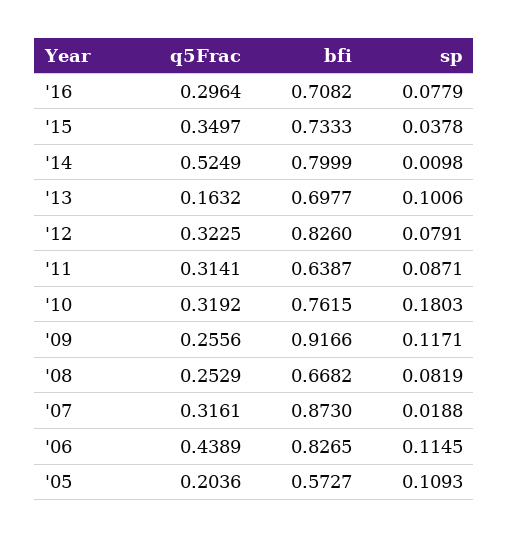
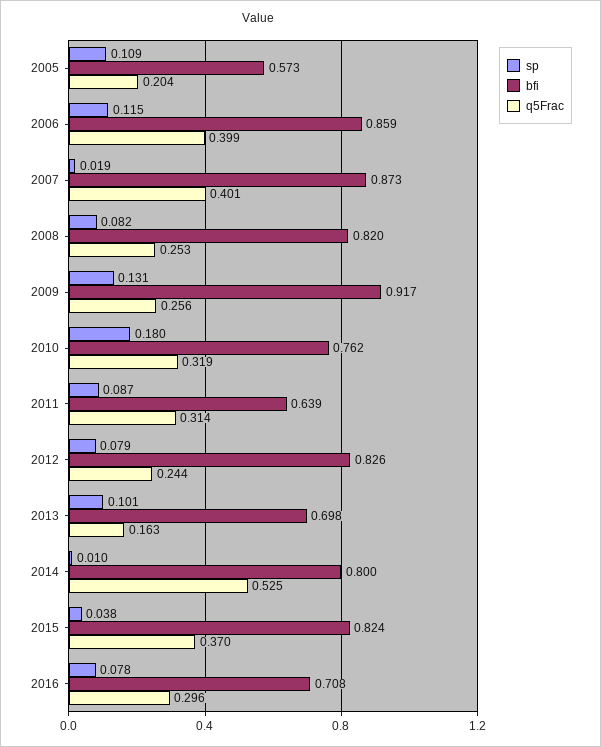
q5Frac, '15: 0.3497 -> 0.37
bfi, '15: 0.7333 -> 0.824
q5Frac, '12: 0.3225 -> 0.244
sp, '09: 0.1171 -> 0.131
bfi, '08: 0.6682 -> 0.82
q5Frac, '07: 0.3161 -> 0.401
q5Frac, '06: 0.4389 -> 0.399
bfi, '06: 0.8265 -> 0.859

